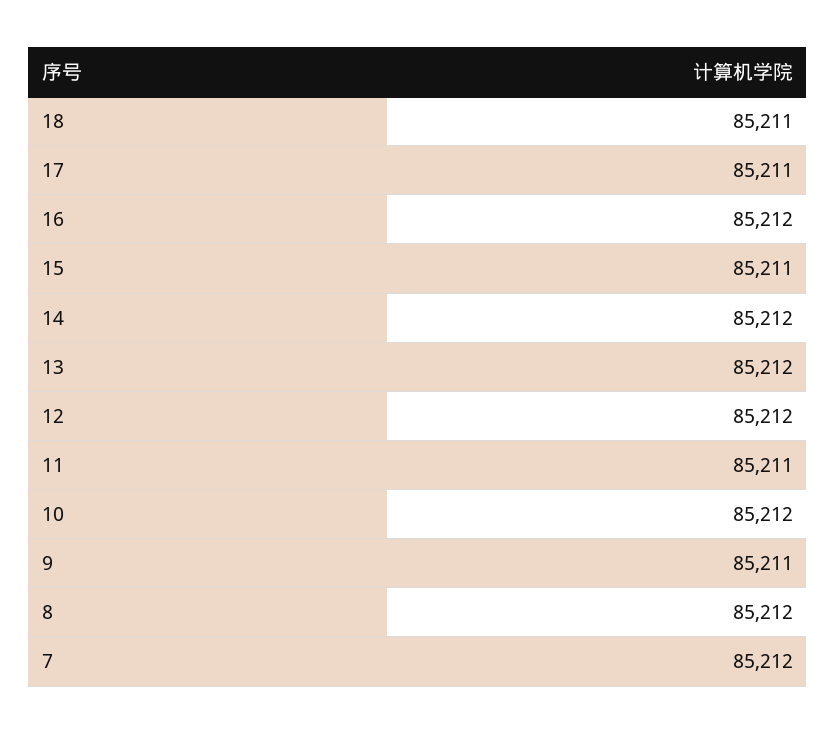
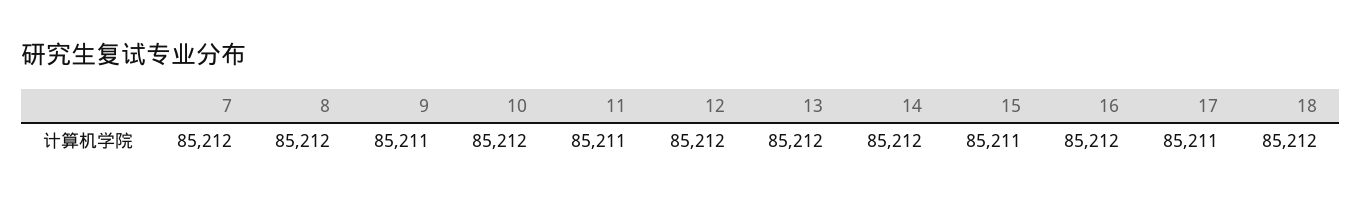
18: 85211 -> 85212

